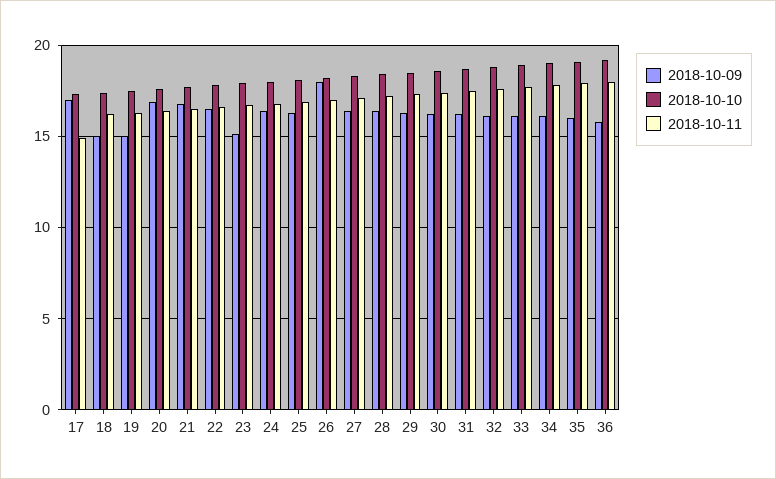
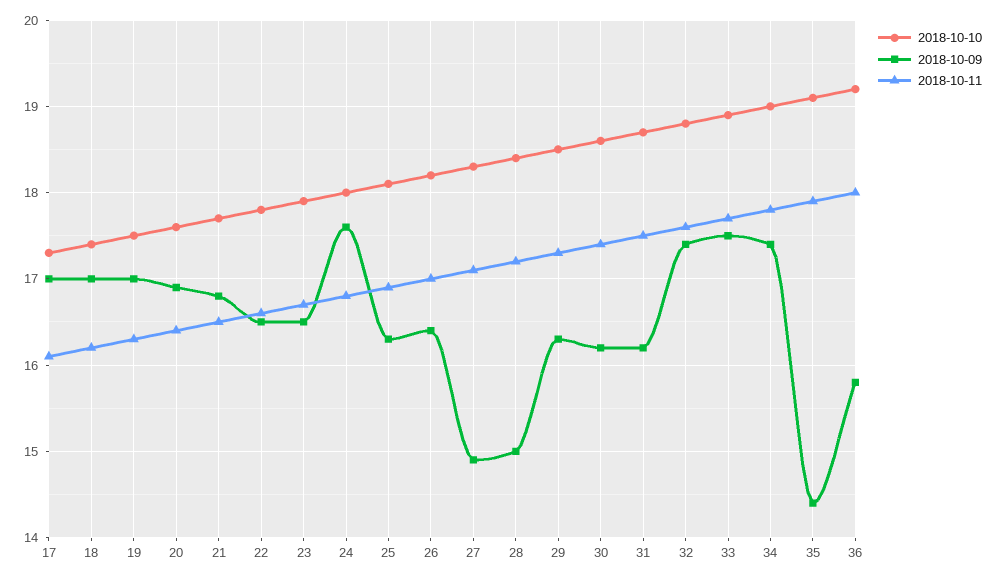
2018-10-11, 17: 15 -> 16.1
2018-10-09, 18: 15 -> 17
2018-10-09, 19: 15 -> 17
2018-10-09, 23: 15 -> 16.5
2018-10-09, 24: 16.5 -> 17.6
2018-10-09, 26: 18 -> 16.4
2018-10-09, 27: 16.5 -> 14.9
2018-10-09, 28: 16.5 -> 15
2018-10-09, 32: 16 -> 17.4
2018-10-09, 33: 16 -> 17.5
2018-10-09, 34: 16 -> 17.4
2018-10-09, 35: 16 -> 14.4

